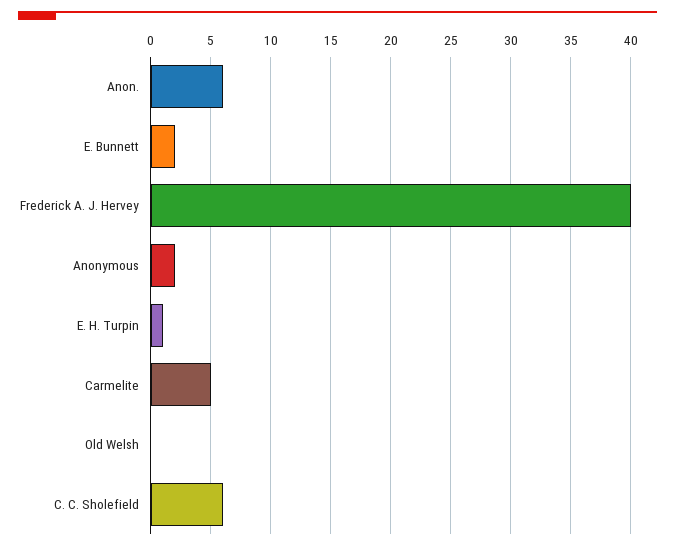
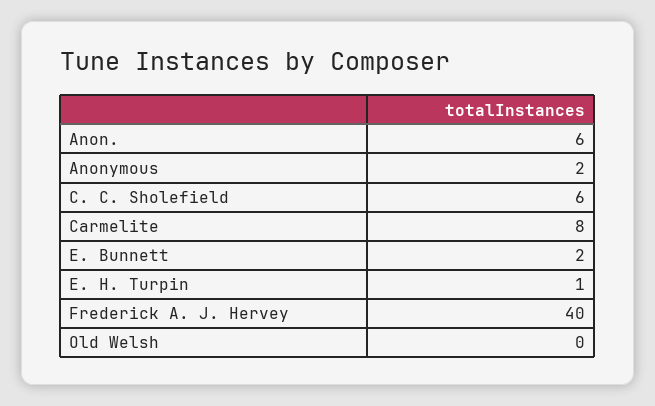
Carmelite: 5 -> 8

